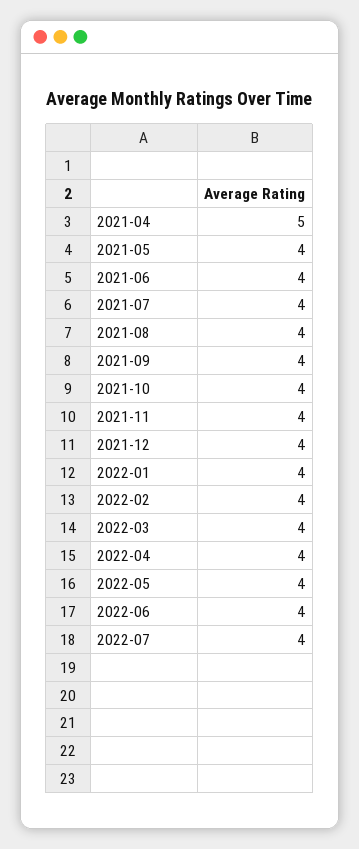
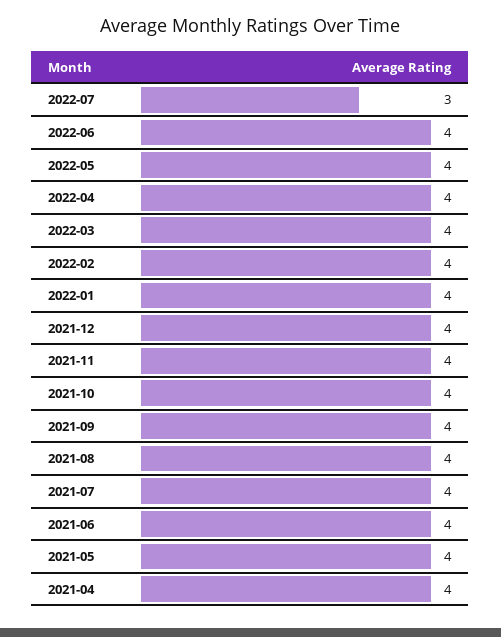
2021-04: 5 -> 4
2022-07: 4 -> 3

